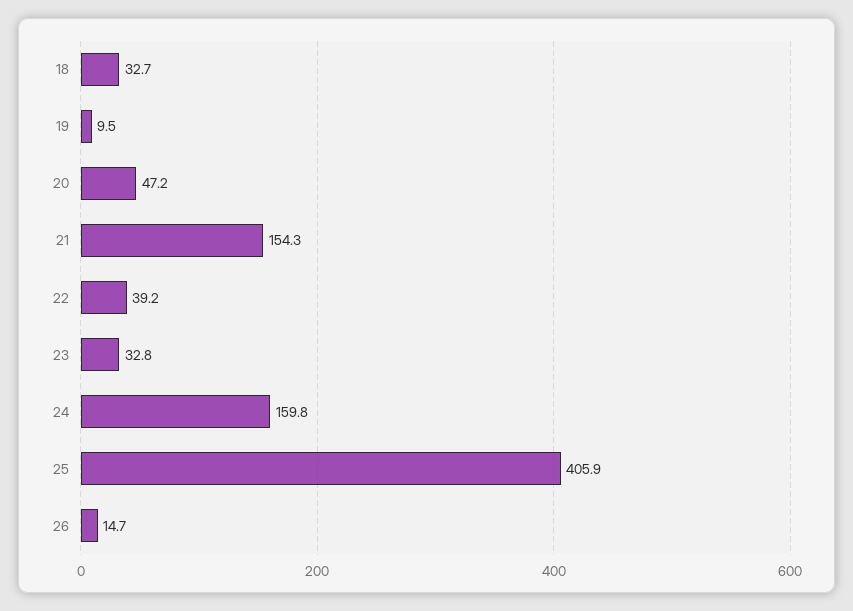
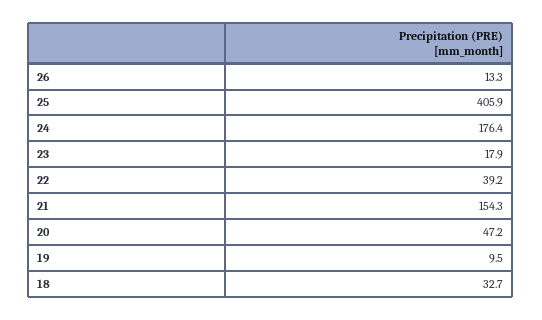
23: 32.8 -> 17.9
24: 159.8 -> 176.4
26: 14.7 -> 13.3

